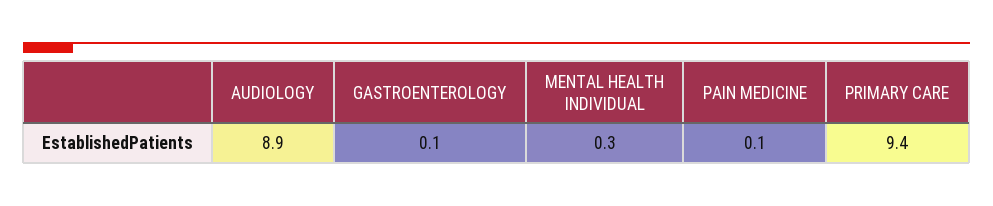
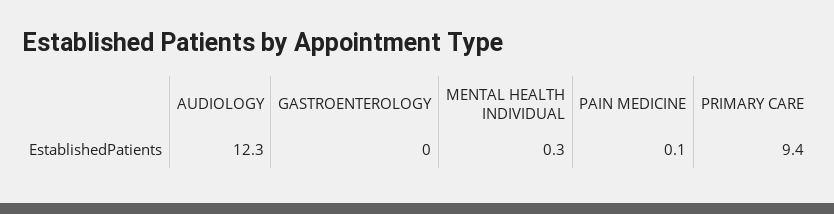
AUDIOLOGY: 8.9 -> 12.3
GASTROENTEROLOGY: 0.1 -> 0

